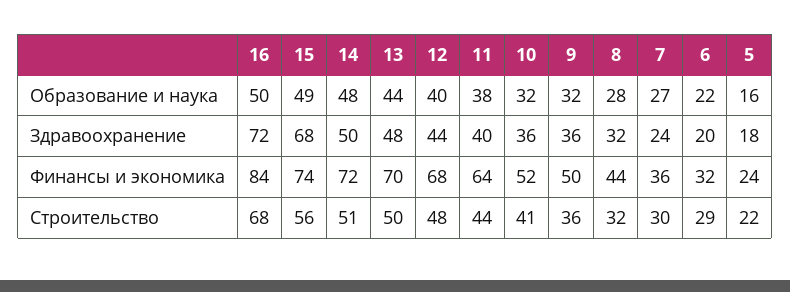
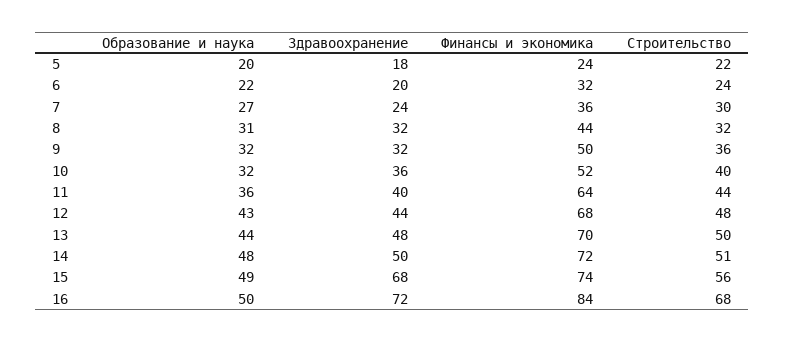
12, Образование и наука: 40 -> 43
11, Образование и наука: 38 -> 36
8, Образование и наука: 28 -> 31
5, Образование и наука: 16 -> 20
9, Здравоохранение: 36 -> 32
10, Строительство: 41 -> 40
6, Строительство: 29 -> 24

